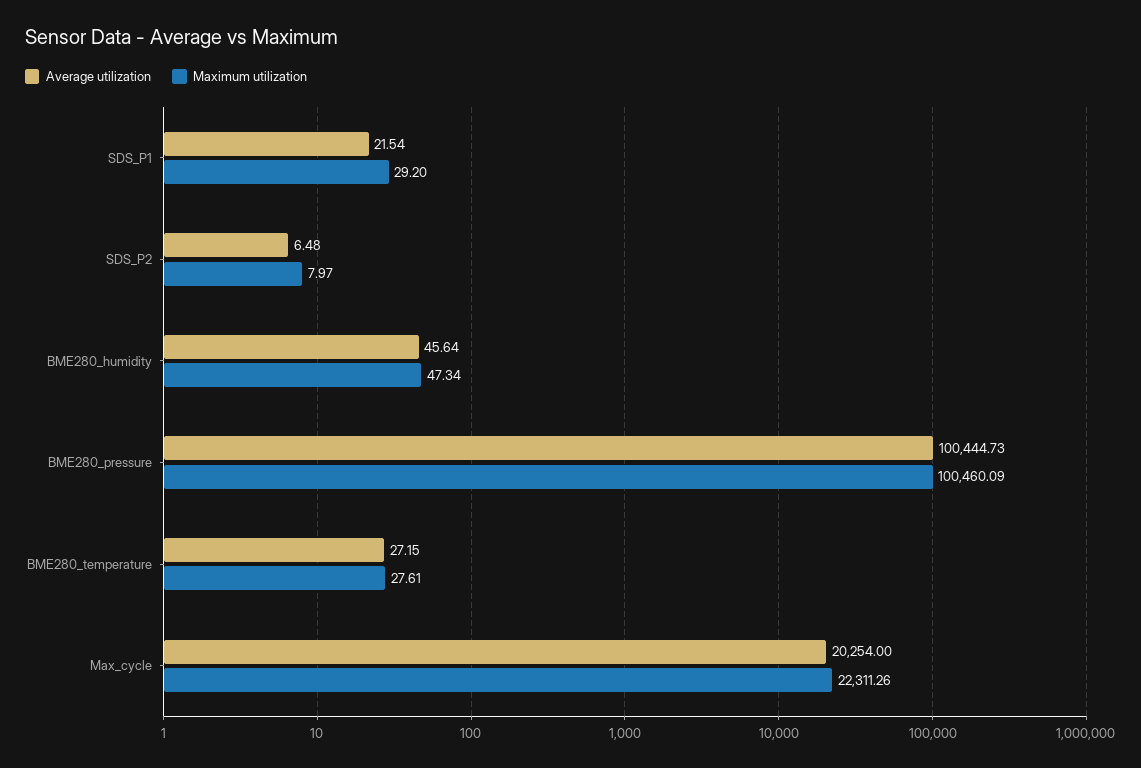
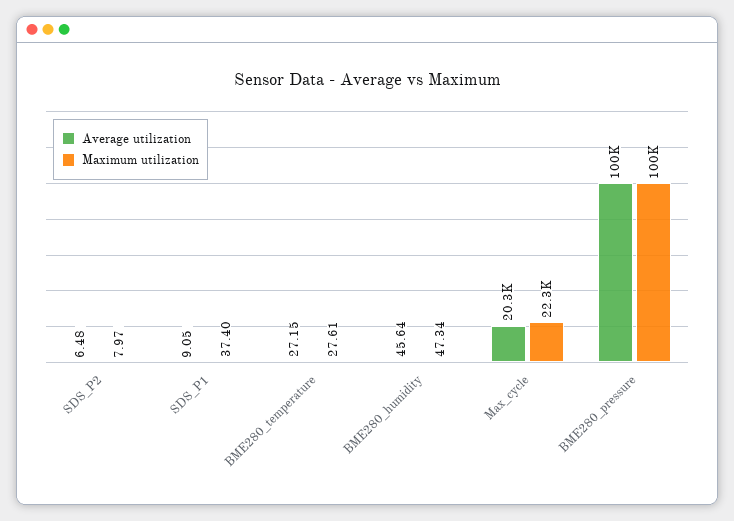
Average utilization, SDS_P1: 21.54 -> 9.05
Maximum utilization, SDS_P1: 29.2 -> 37.4

